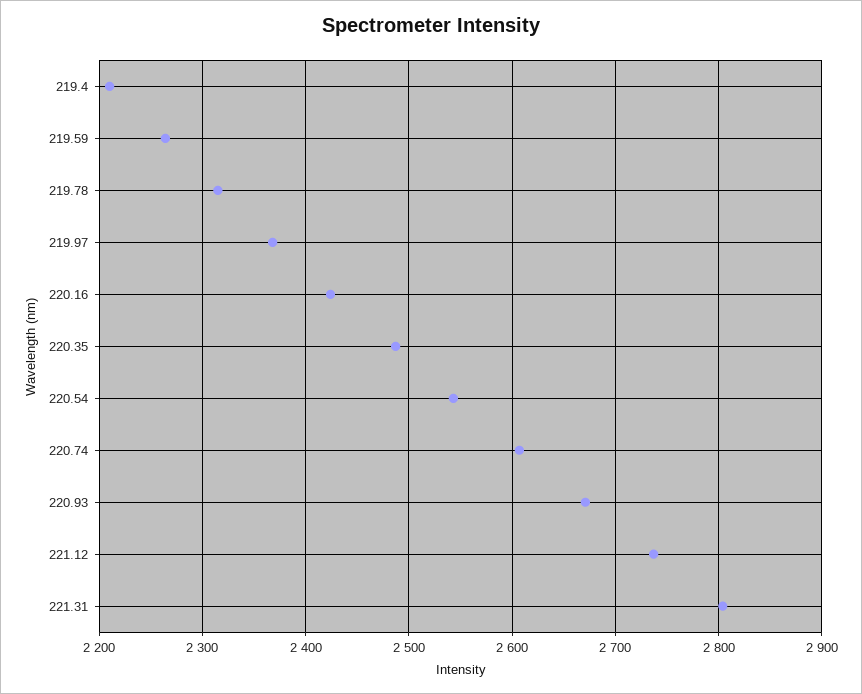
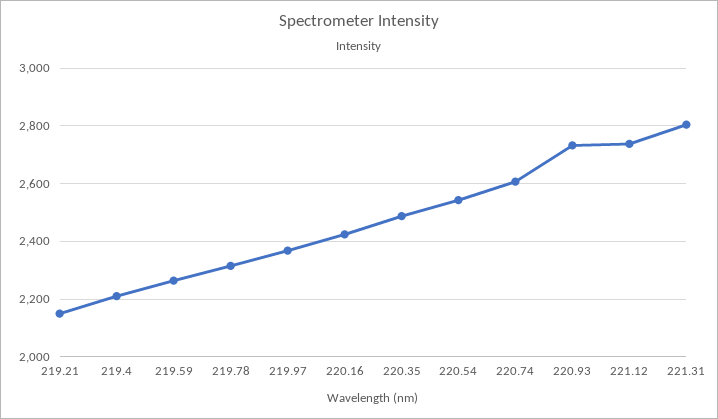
220.93: 2670 -> 2725
219.21: none -> 2150

